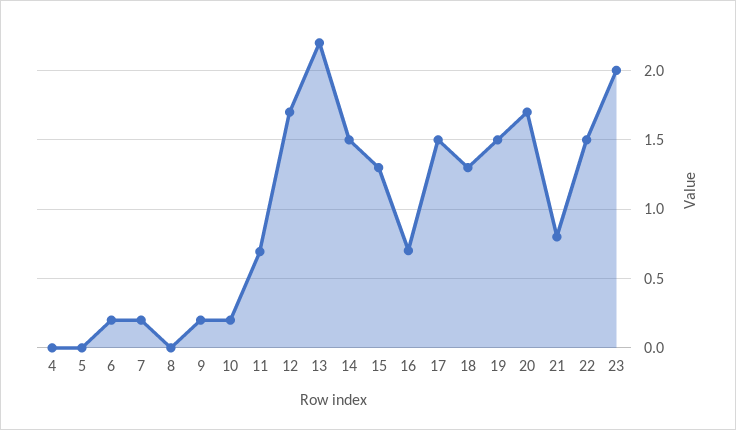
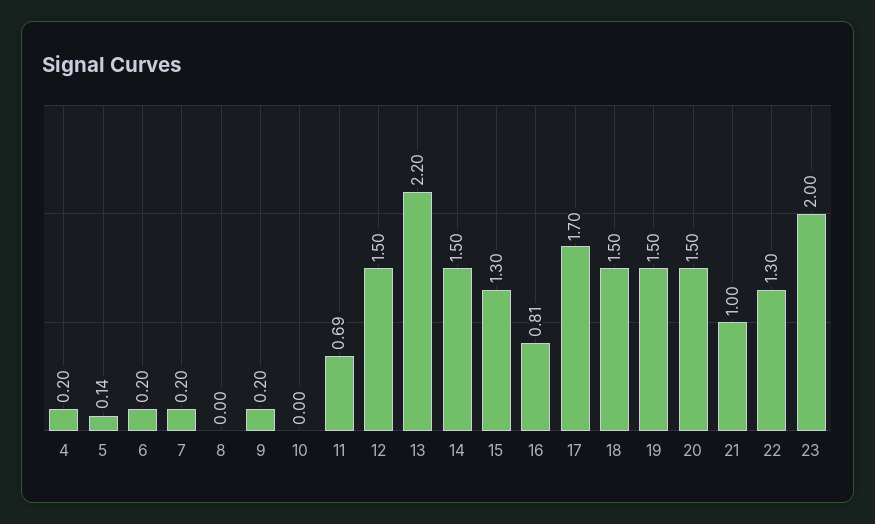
4: 0 -> 0.2
5: 0 -> 0.14
10: 0.2 -> 0
12: 1.7 -> 1.5
16: 0.7 -> 0.81
17: 1.5 -> 1.7
18: 1.3 -> 1.5
20: 1.7 -> 1.5
21: 0.8 -> 1
22: 1.5 -> 1.3

